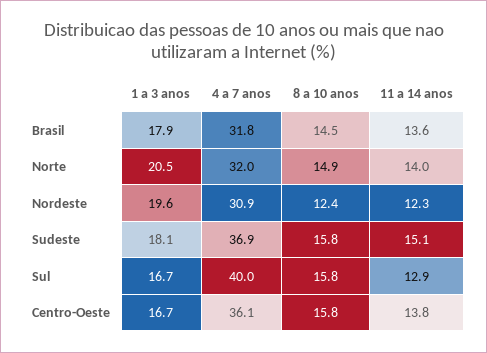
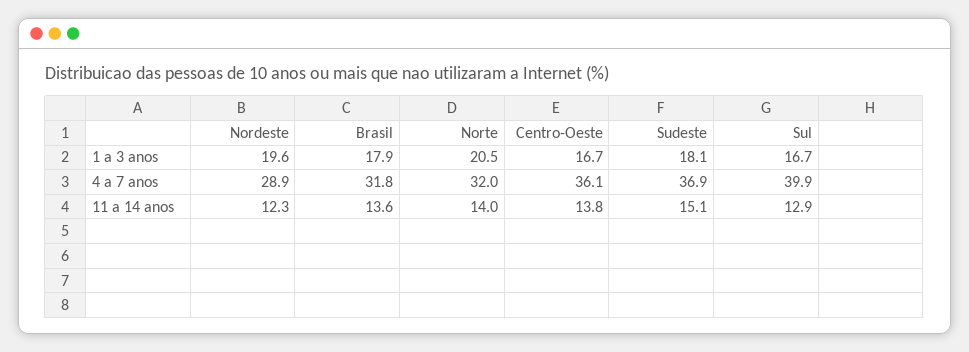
8 a 10 anos, Brasil: 14.5 -> none
8 a 10 anos, Norte: 14.9 -> none
4 a 7 anos, Nordeste: 30.9 -> 28.9
8 a 10 anos, Nordeste: 12.4 -> none
8 a 10 anos, Sudeste: 15.8 -> none
4 a 7 anos, Sul: 40 -> 39.9
8 a 10 anos, Sul: 15.8 -> none
8 a 10 anos, Centro-Oeste: 15.8 -> none

